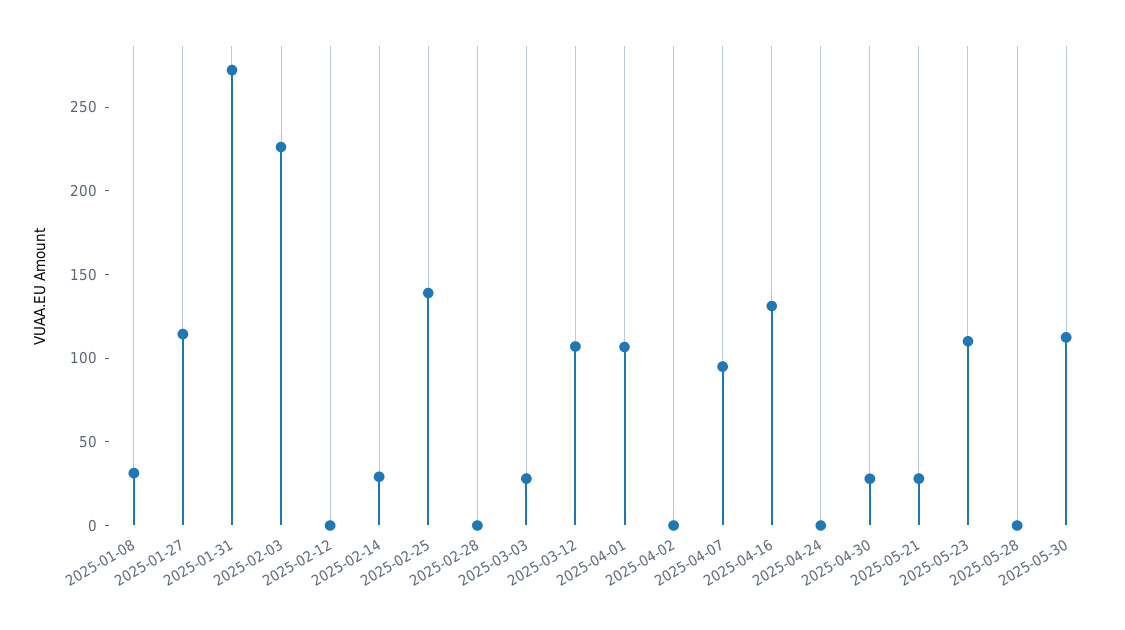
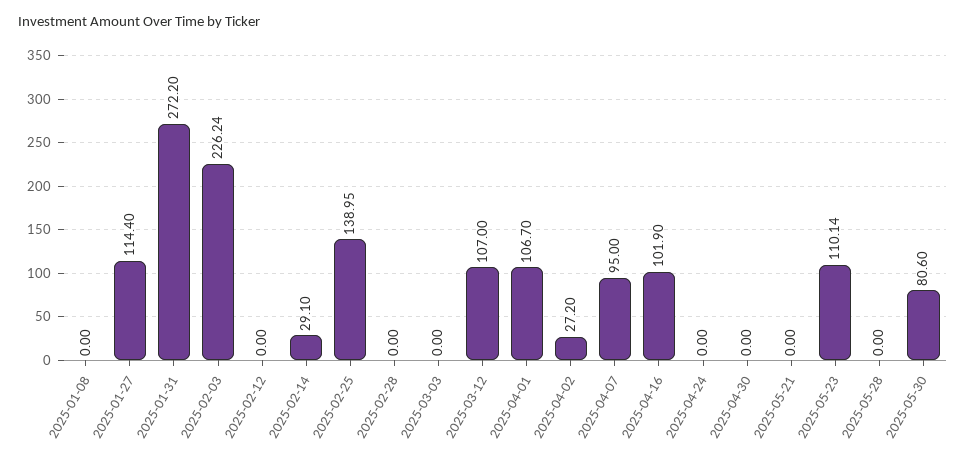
2025-01-08: 30 -> 0
2025-03-03: 30 -> 0
2025-04-02: 0 -> 27.2
2025-04-16: 130 -> 101.9
2025-04-30: 30 -> 0
2025-05-21: 30 -> 0
2025-05-30: 110 -> 80.6

